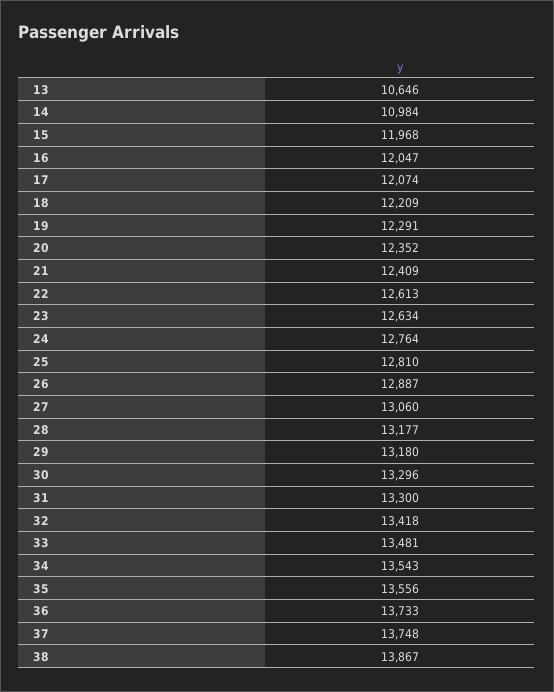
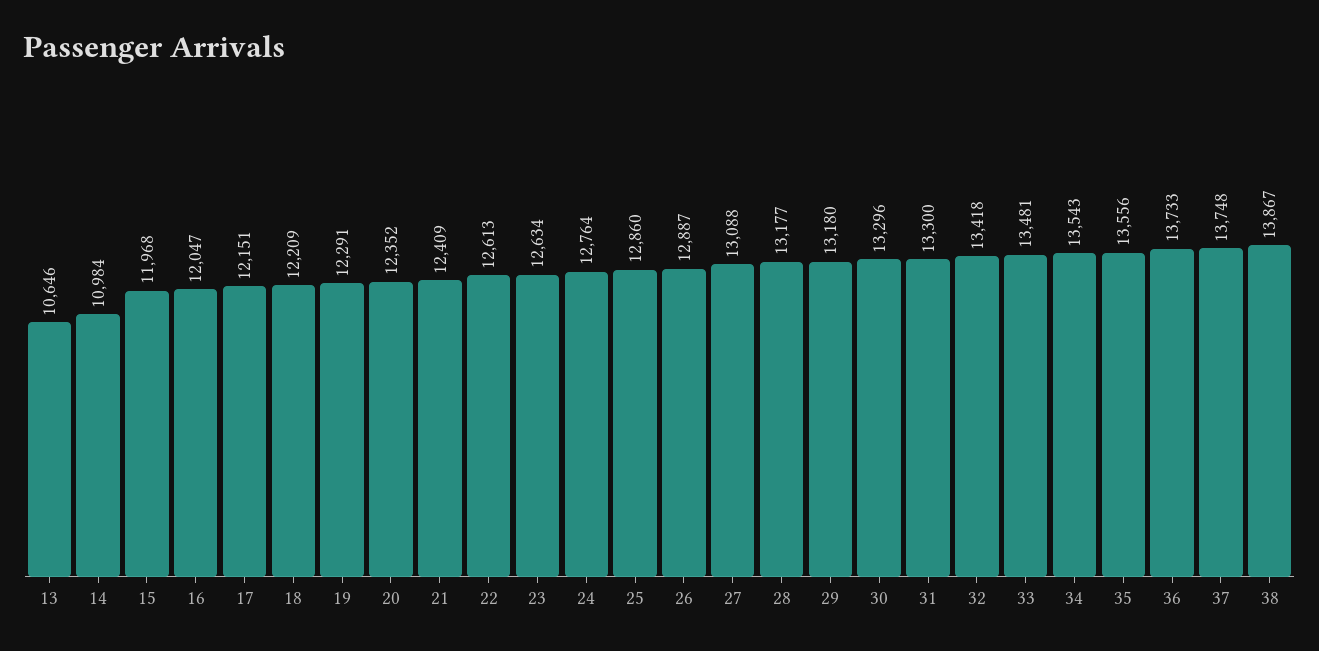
17: 12074 -> 12151
25: 12810 -> 12860
27: 13060 -> 13088

